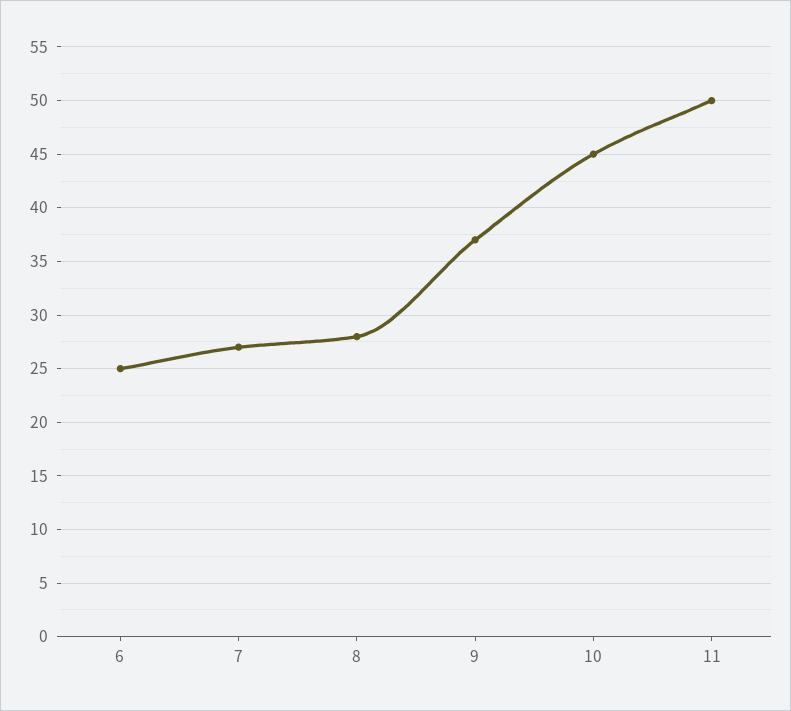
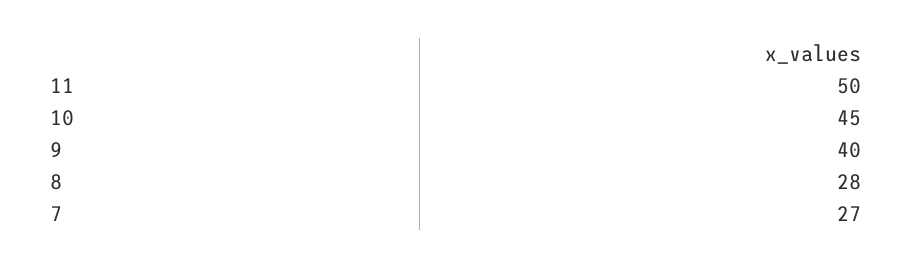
6: 25 -> none
9: 37 -> 40

